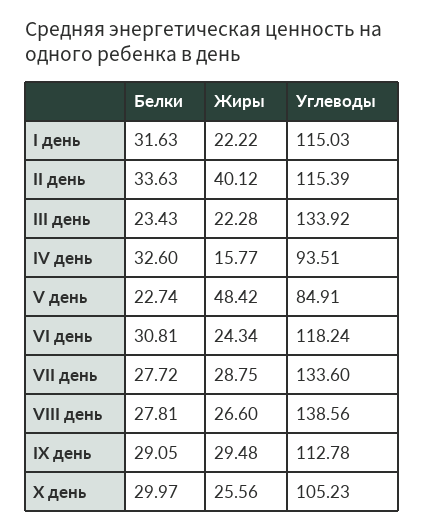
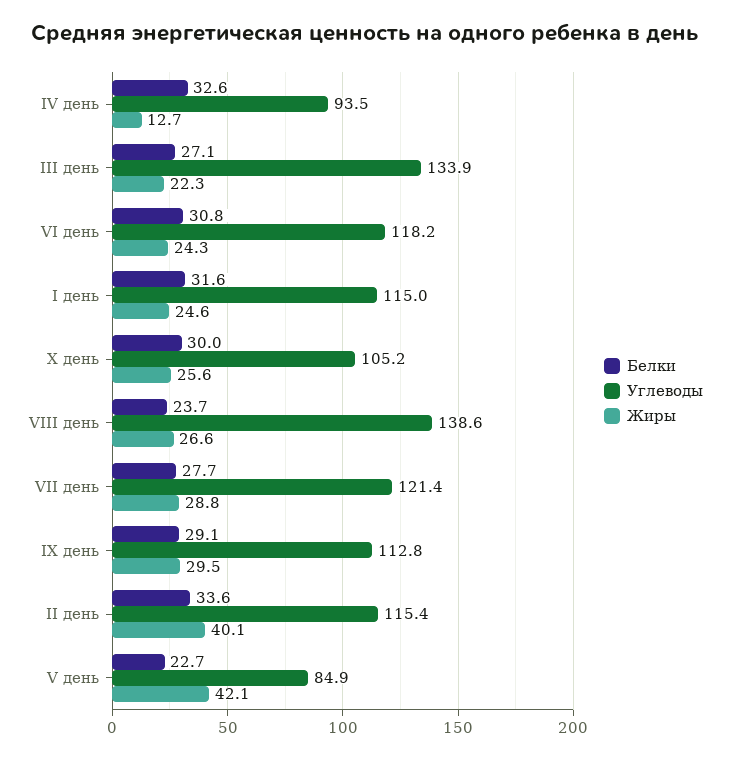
Жиры, I день: 22.22 -> 24.6
Белки, III день: 23.43 -> 27.1
Жиры, IV день: 15.77 -> 12.7
Жиры, V день: 48.42 -> 42.1
Углеводы, VII день: 133.6 -> 121.4
Белки, VIII день: 27.81 -> 23.7

